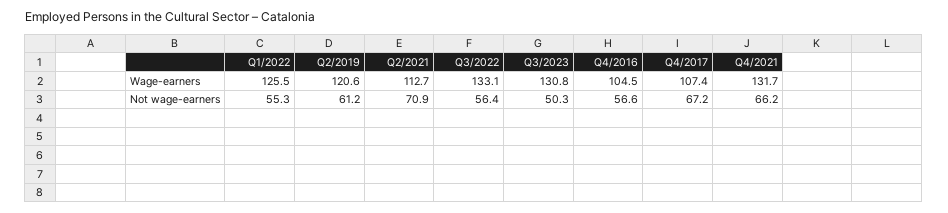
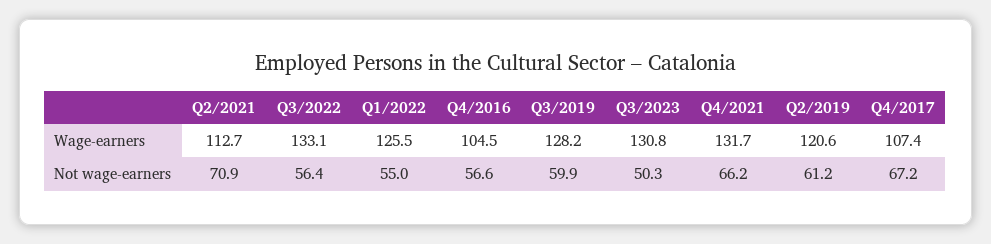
Q1/2022, Not wage-earners: 55.3 -> 55
Q3/2019, Wage-earners: none -> 128.2
Q3/2019, Not wage-earners: none -> 59.9

